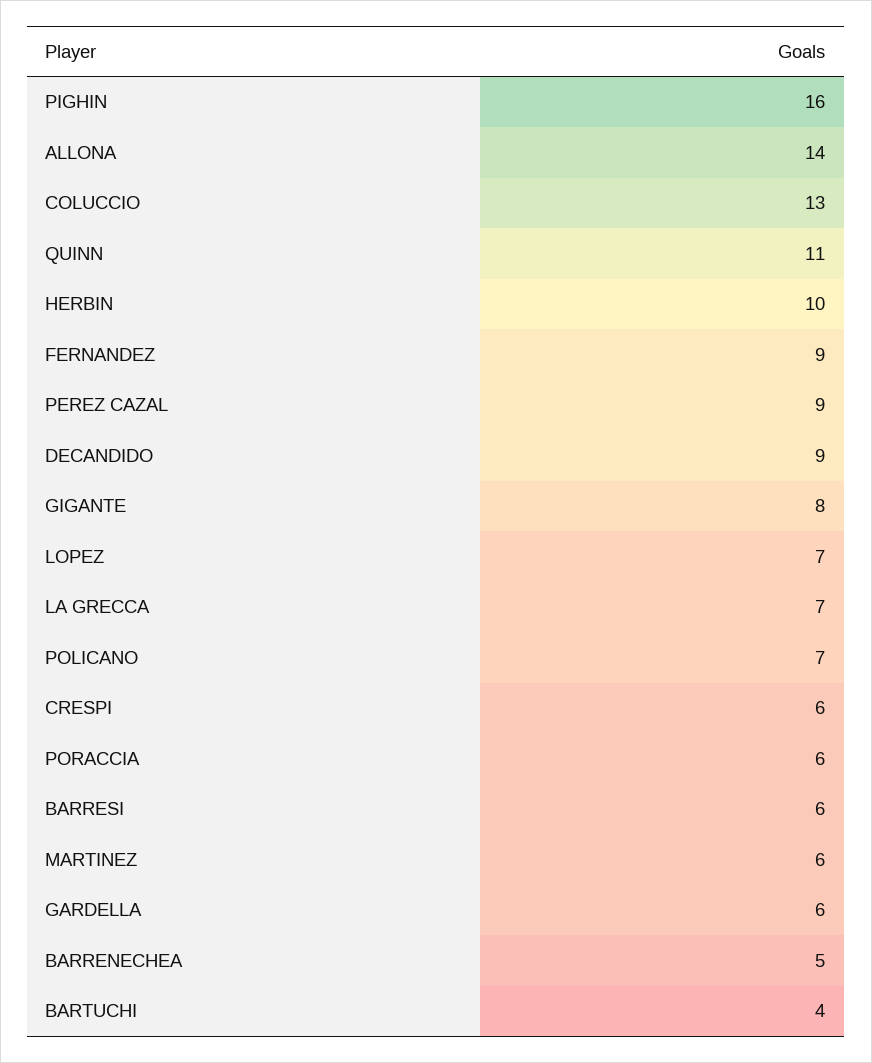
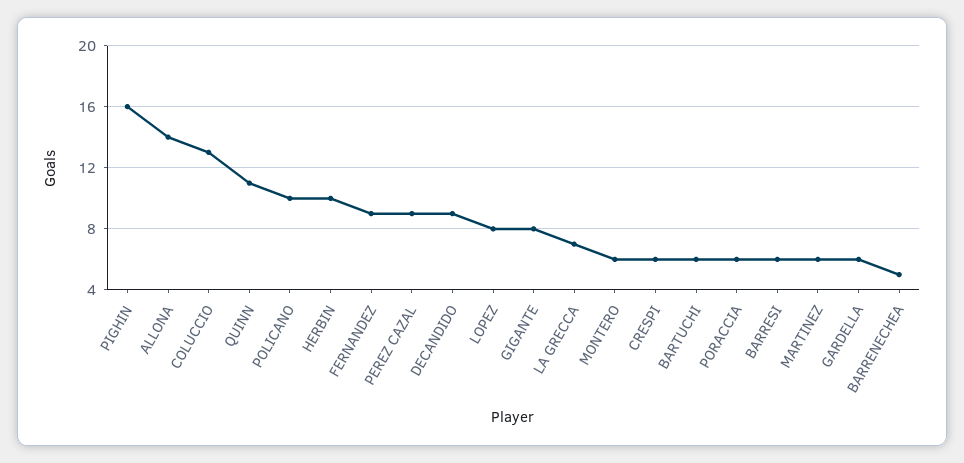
LOPEZ: 7 -> 8
POLICANO: 7 -> 10
BARTUCHI: 4 -> 6
MONTERO: none -> 6

